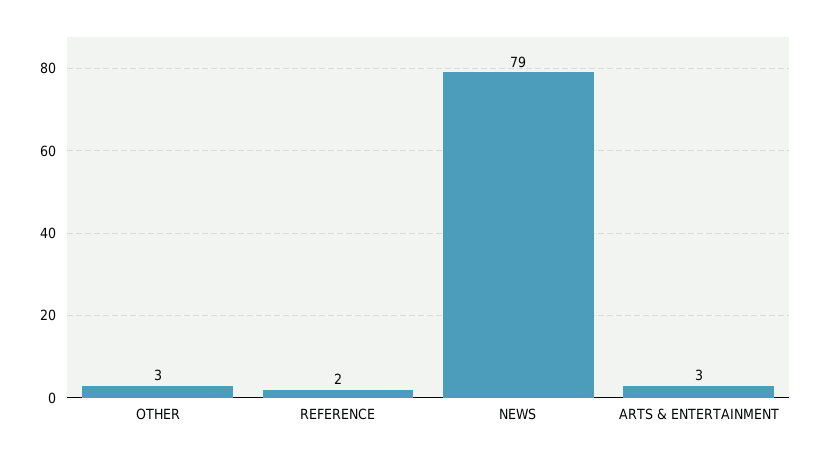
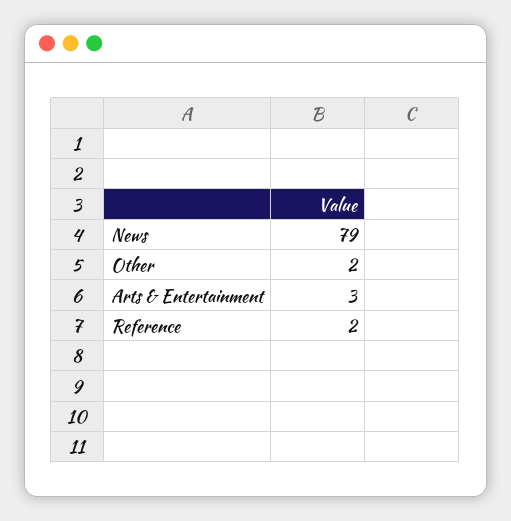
OTHER: 3 -> 2

